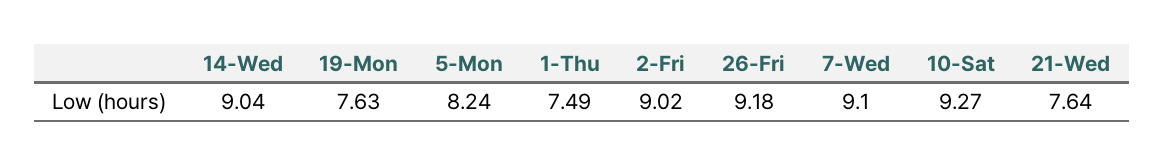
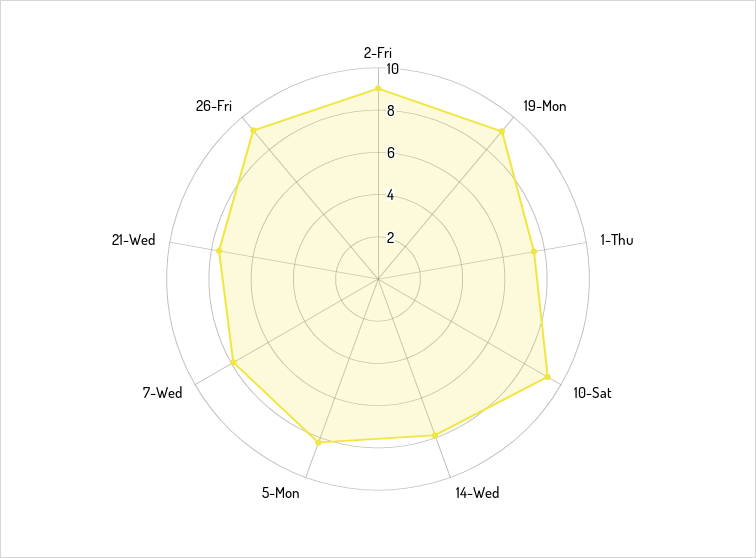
14-Wed: 9.04 -> 8
19-Mon: 7.63 -> 9
7-Wed: 9.1 -> 8

